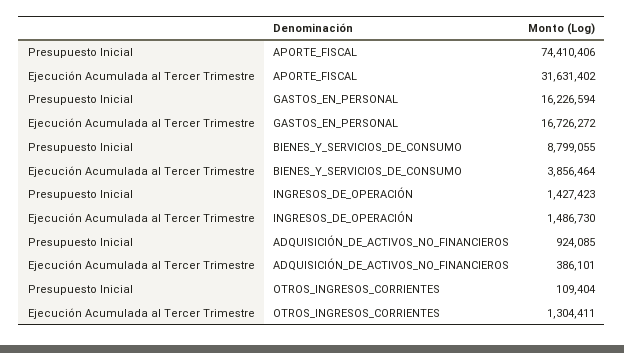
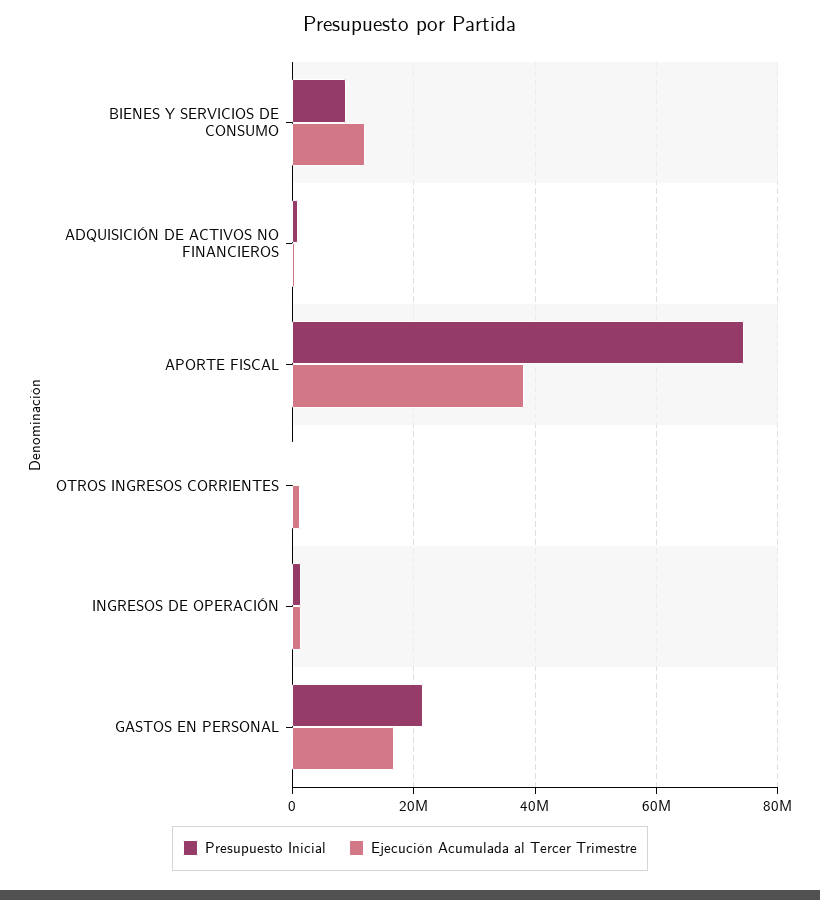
Ejecución Acumulada al Tercer Trimestre, APORTE_FISCAL: 31631402 -> 38000000
Presupuesto Inicial, GASTOS_EN_PERSONAL: 16226594 -> 22000000
Ejecución Acumulada al Tercer Trimestre, BIENES_Y_SERVICIOS_DE_CONSUMO: 3856464 -> 12000000

